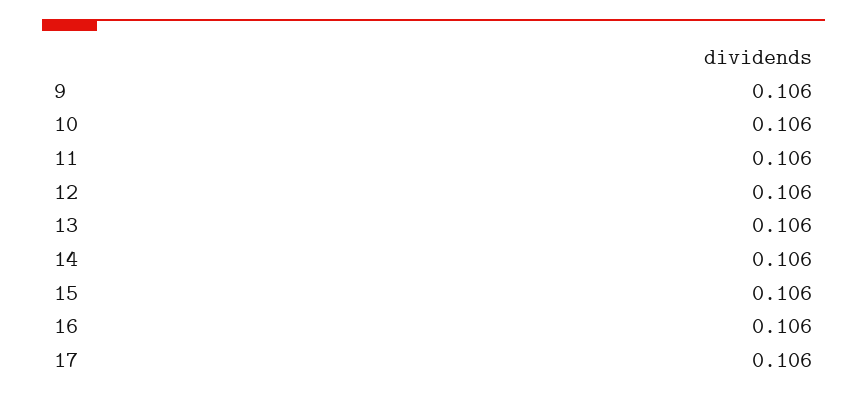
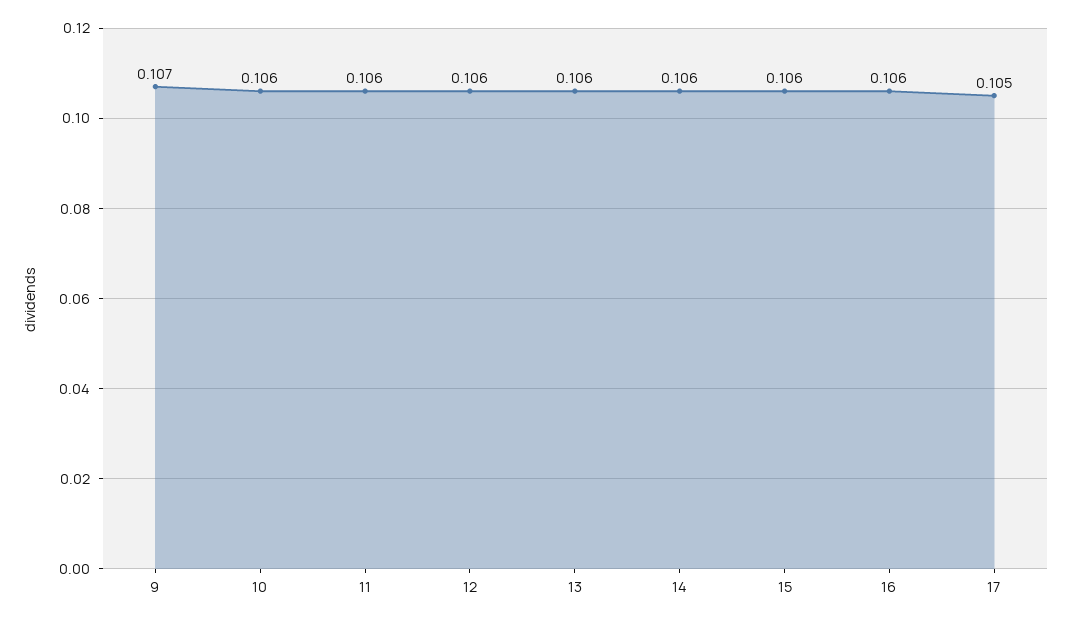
9: 0.106 -> 0.107
17: 0.106 -> 0.105

